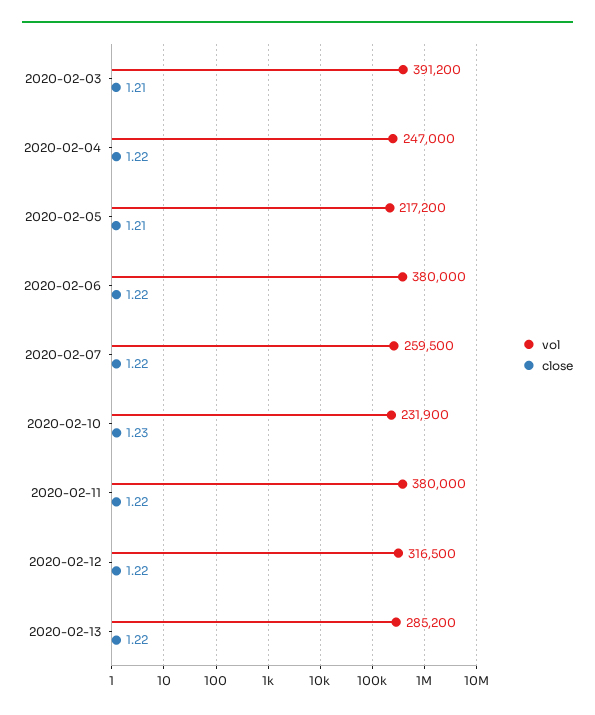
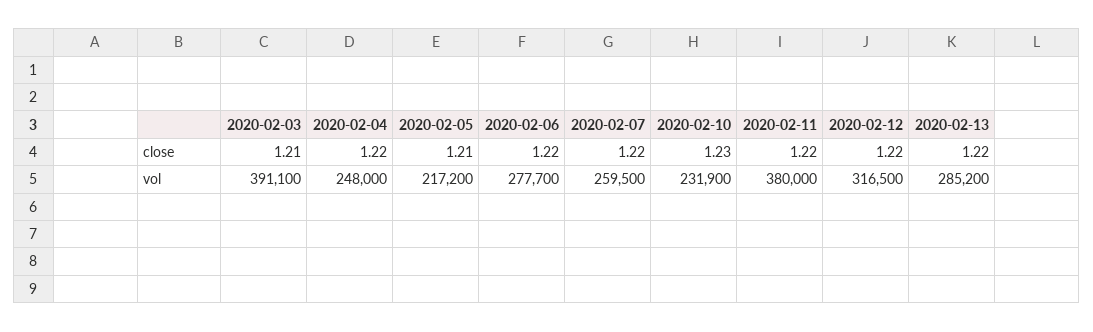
vol, 2020-02-03: 391200 -> 391100
vol, 2020-02-04: 247000 -> 248000
vol, 2020-02-06: 380000 -> 277700

